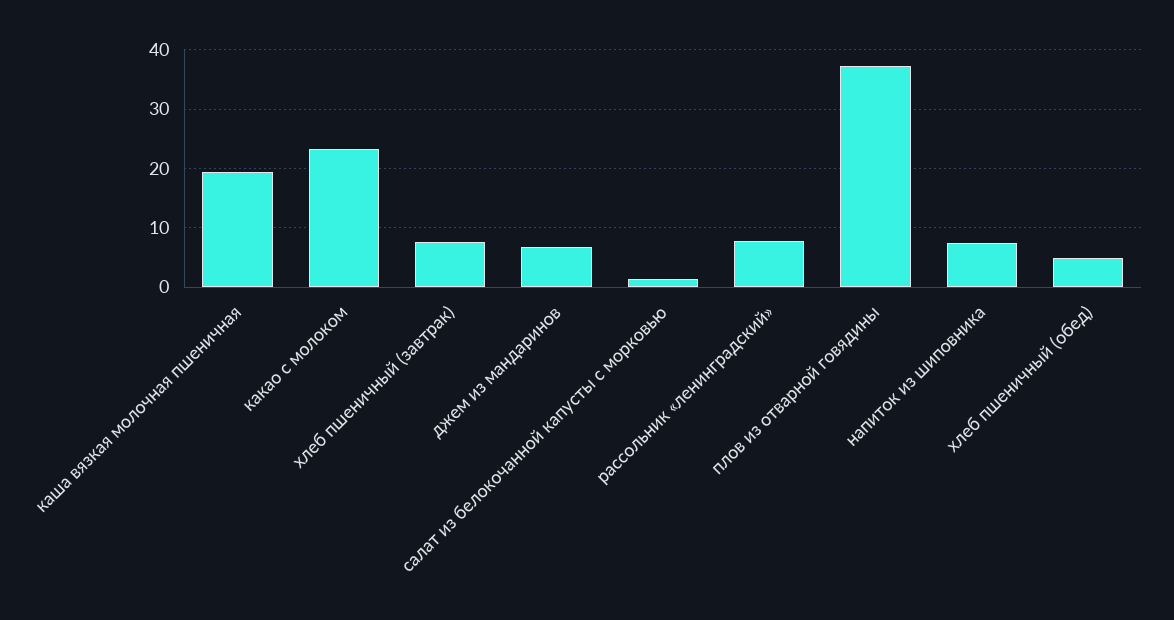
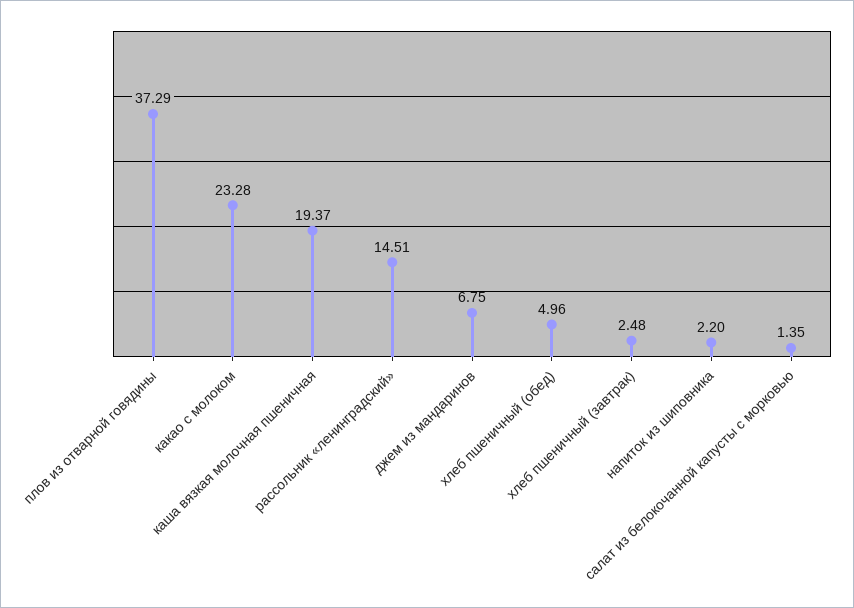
хлеб пшеничный (завтрак): 8 -> 2.48
рассольник «ленинградский»: 8 -> 14.51
напиток из шиповника: 8 -> 2.2

